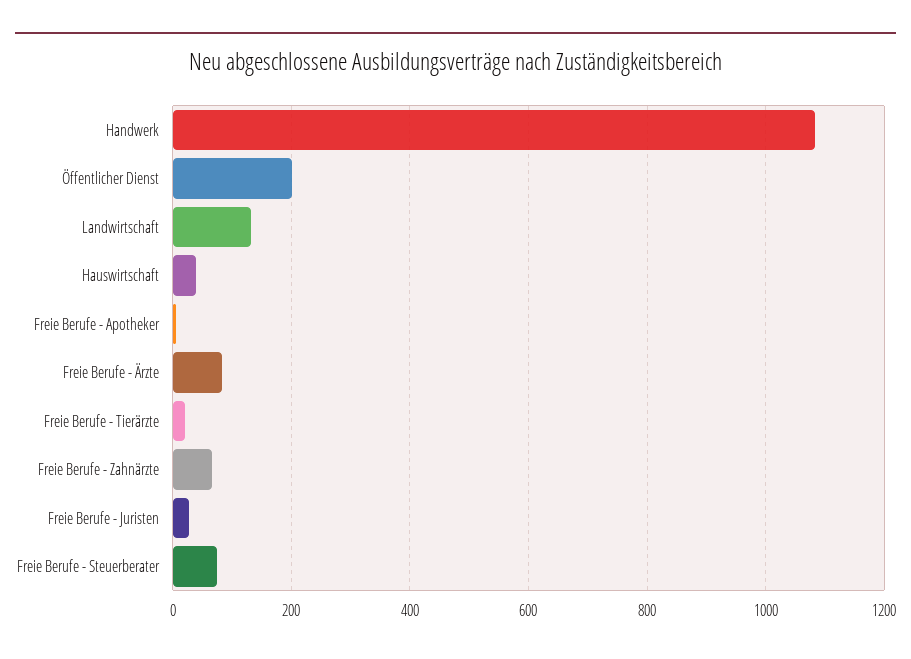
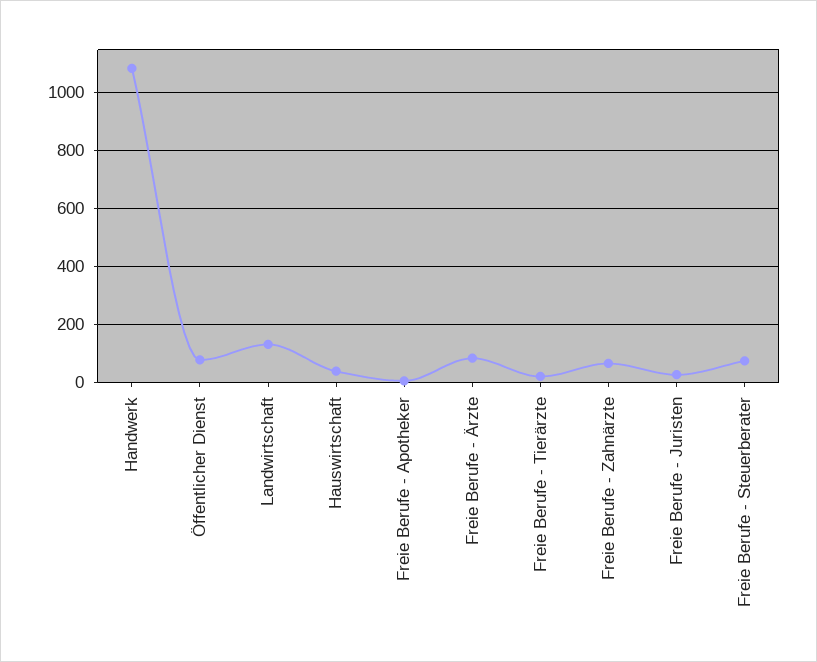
Öffentlicher Dienst: 200 -> 75

